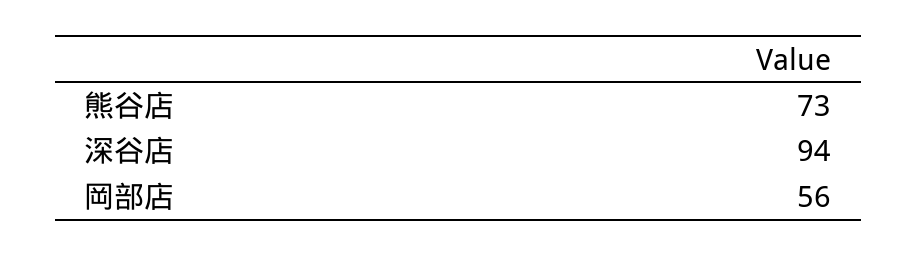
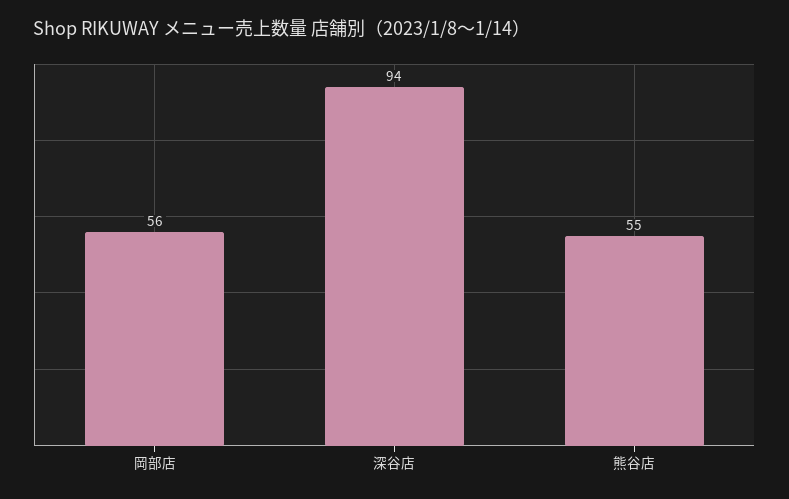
熊谷店: 73 -> 55

